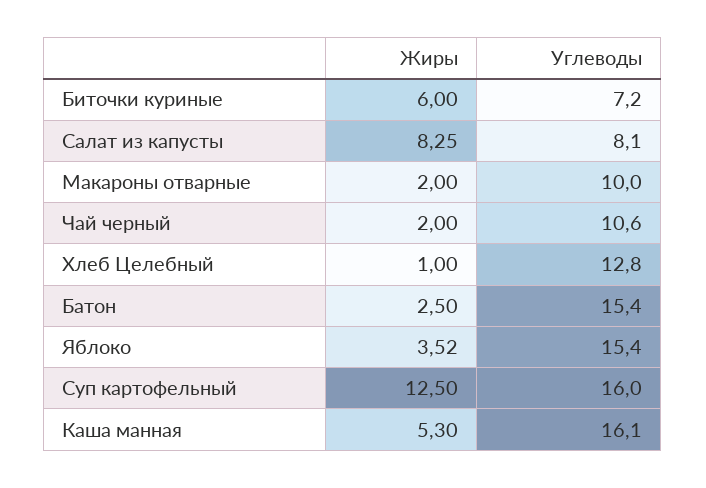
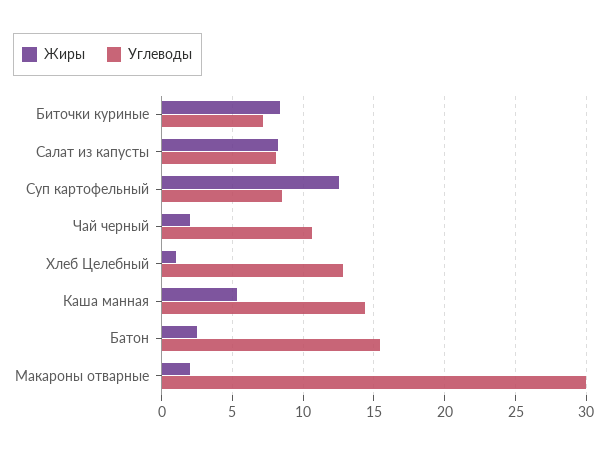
Жиры, Биточки куриные: 6 -> 8.5
Углеводы, Макароны отварные: 10 -> 30
Жиры, Яблоко: 3.52 -> none
Углеводы, Яблоко: 15.4 -> none
Углеводы, Суп картофельный: 16 -> 8.5
Углеводы, Каша манная: 16.1 -> 14.5

